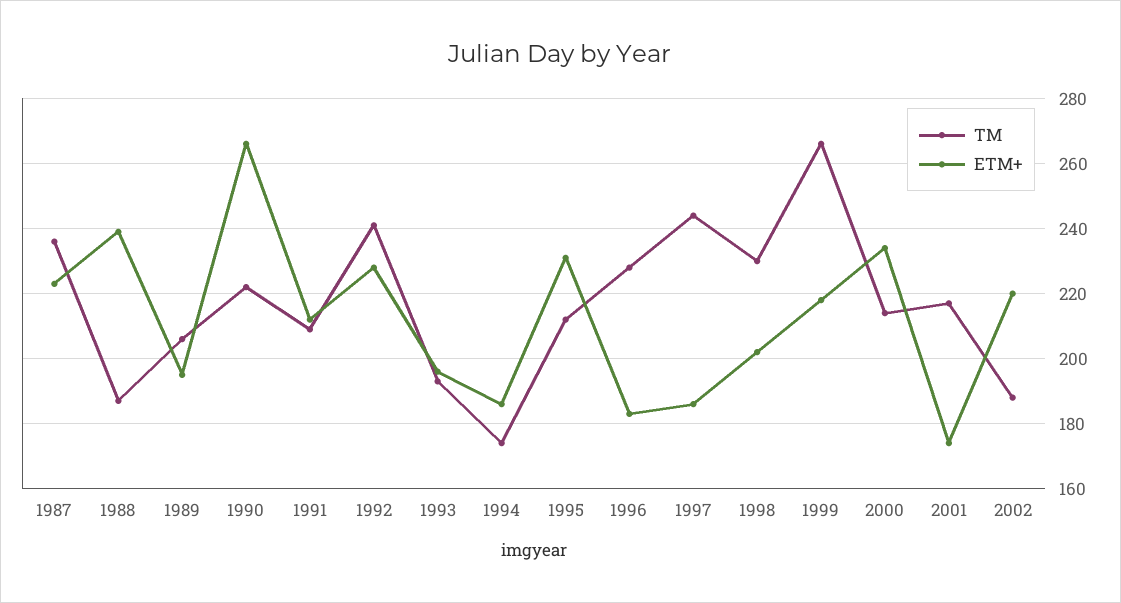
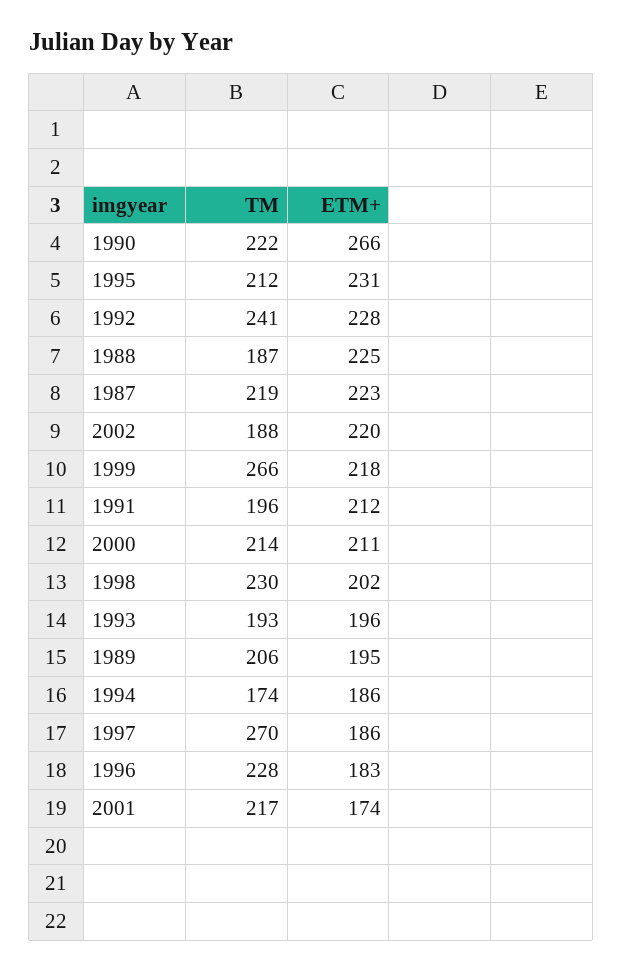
TM, 1987: 235 -> 219
ETM+, 1988: 240 -> 225
TM, 1991: 210 -> 196
TM, 1997: 245 -> 270
ETM+, 2000: 235 -> 211

